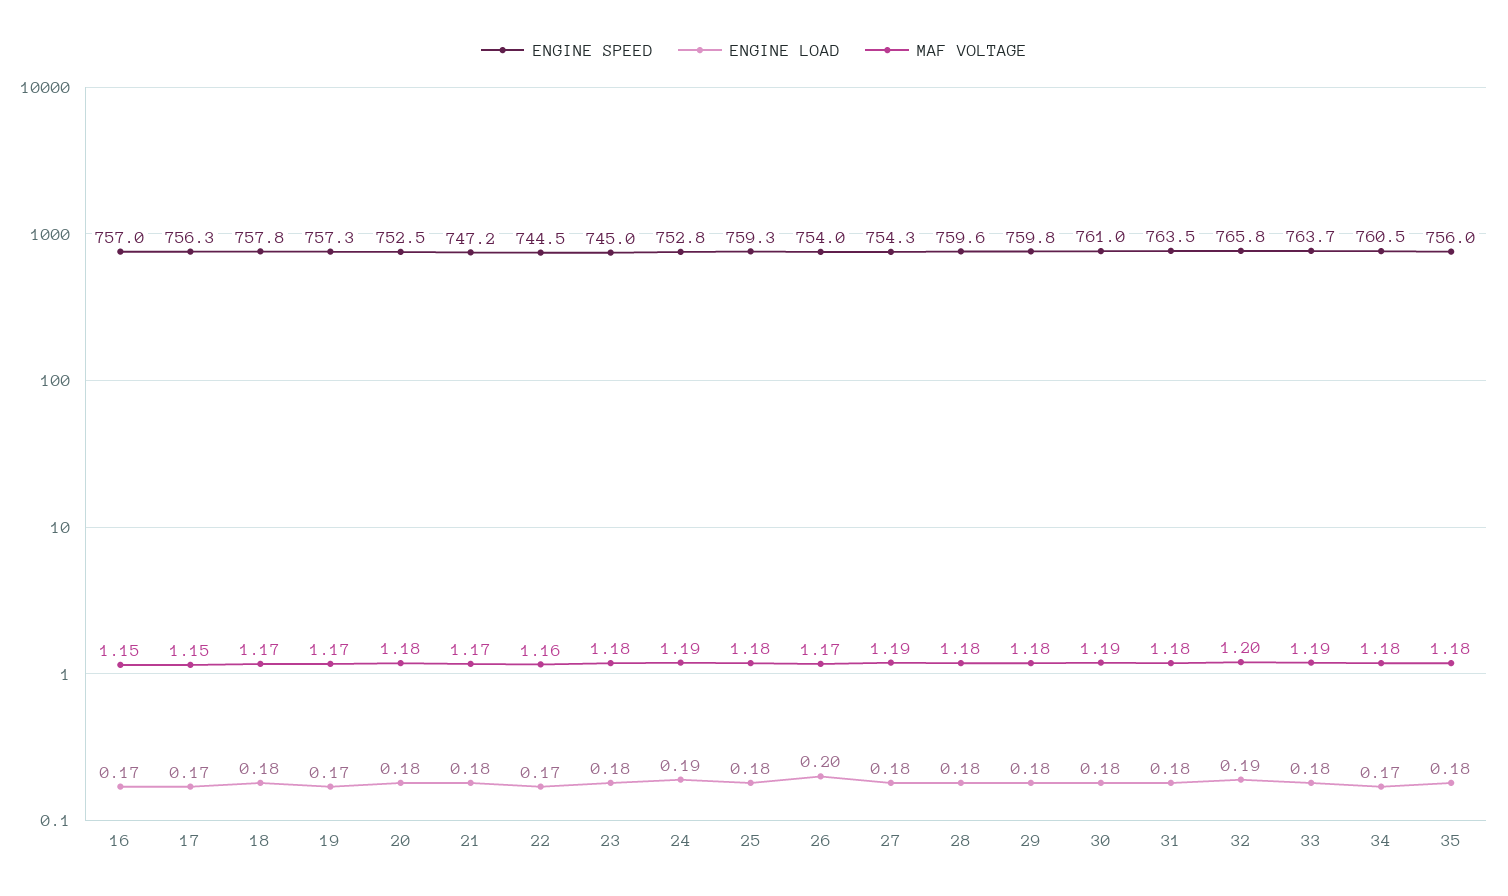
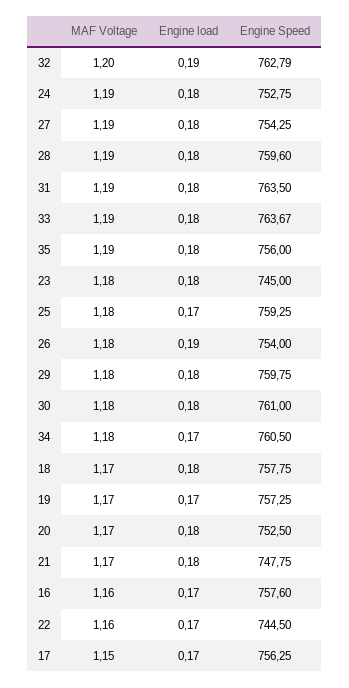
ENGINE SPEED, 16: 757 -> 757.6
MAF VOLTAGE, 16: 1.15 -> 1.16
MAF VOLTAGE, 20: 1.18 -> 1.17
ENGINE SPEED, 21: 747.2 -> 747.75
ENGINE LOAD, 24: 0.19 -> 0.18
ENGINE LOAD, 25: 0.18 -> 0.17
ENGINE LOAD, 26: 0.2 -> 0.19
MAF VOLTAGE, 26: 1.17 -> 1.18
MAF VOLTAGE, 28: 1.18 -> 1.19
MAF VOLTAGE, 30: 1.19 -> 1.18
MAF VOLTAGE, 31: 1.18 -> 1.19
ENGINE SPEED, 32: 765.8 -> 762.79
MAF VOLTAGE, 35: 1.18 -> 1.19

